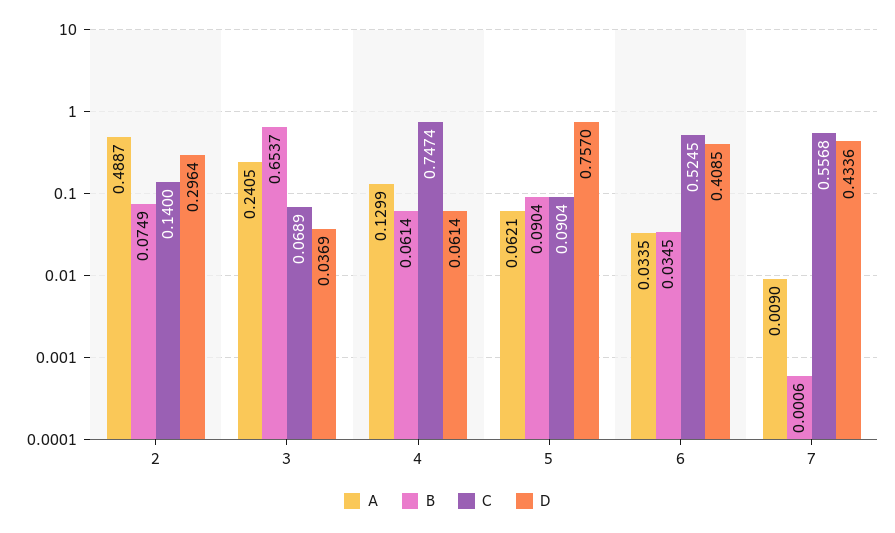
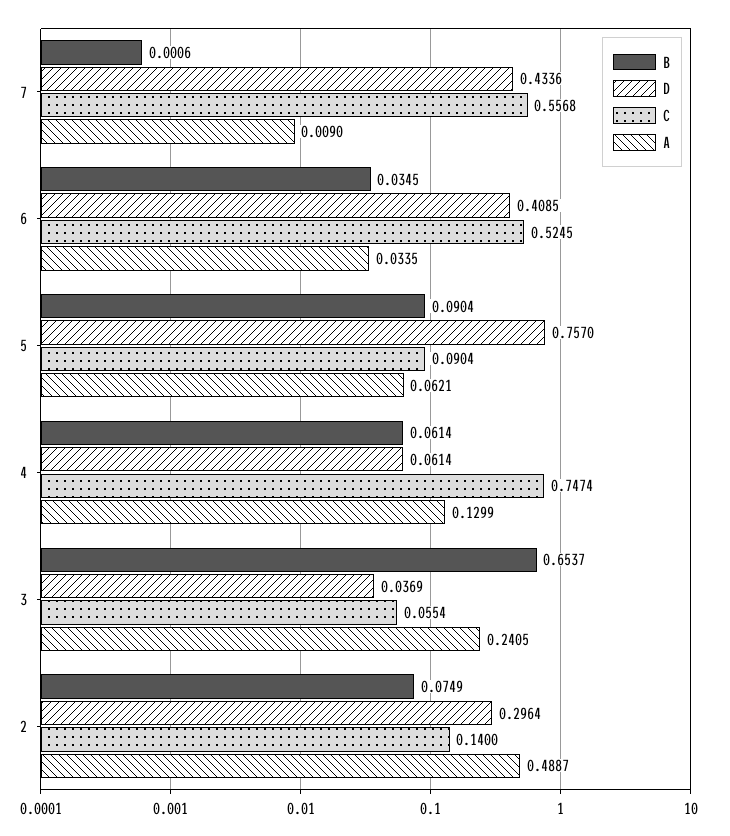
C, 3: 0.0689 -> 0.0554

